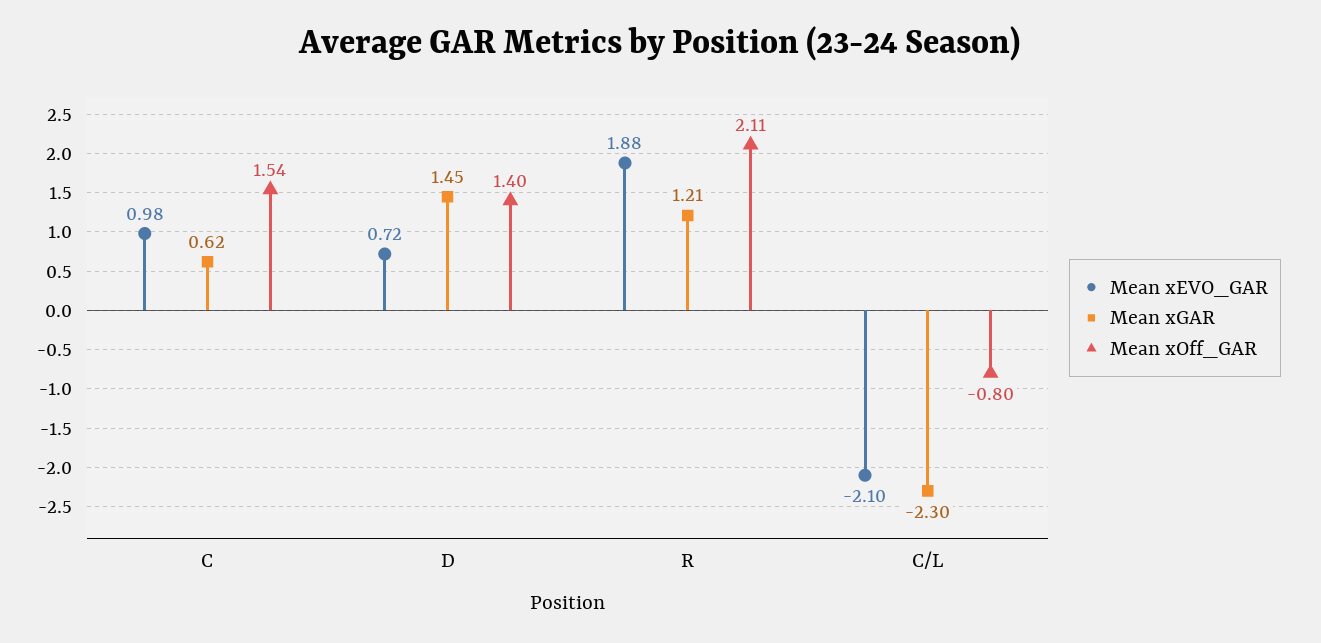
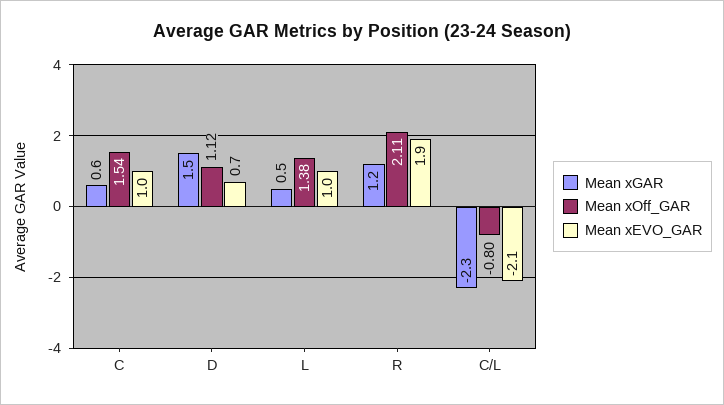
Mean xOff_GAR, D: 1.4 -> 1.12
Mean xGAR, L: none -> 0.5
Mean xOff_GAR, L: none -> 1.38
Mean xEVO_GAR, L: none -> 1

